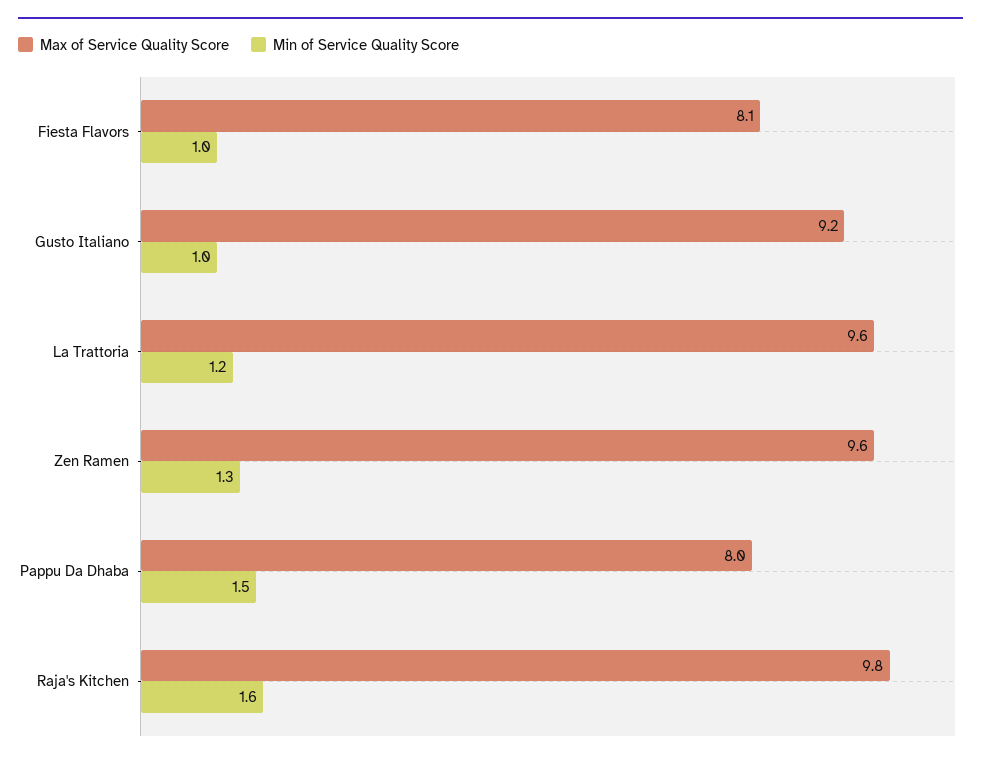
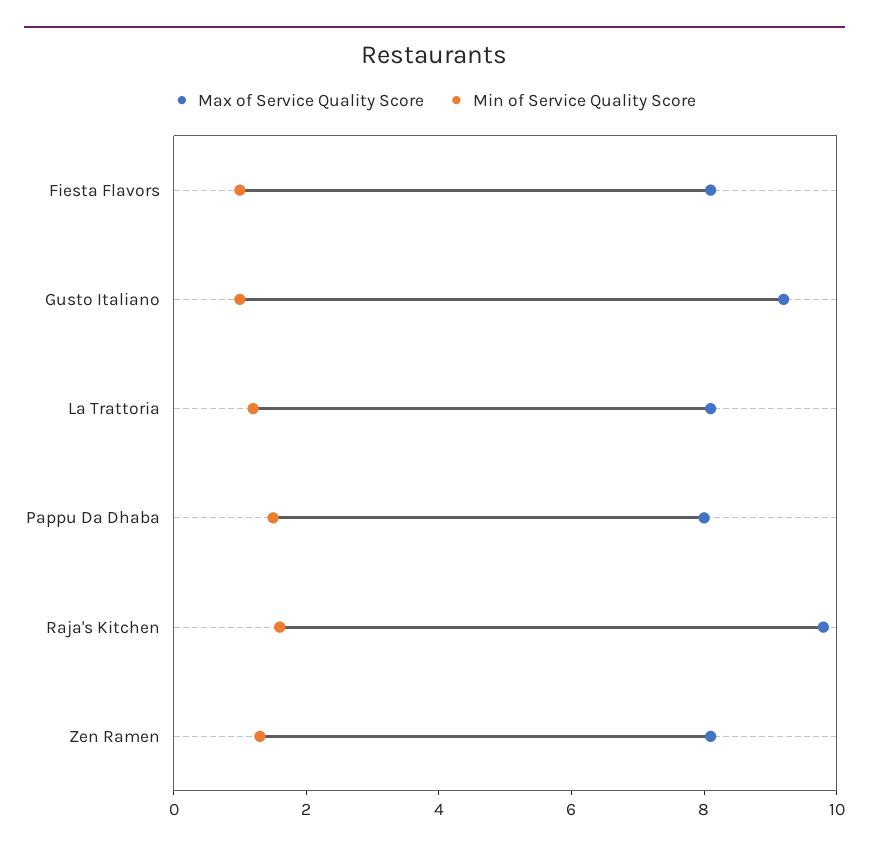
Max of Service Quality Score, La Trattoria: 9.6 -> 8
Max of Service Quality Score, Zen Ramen: 9.6 -> 8

